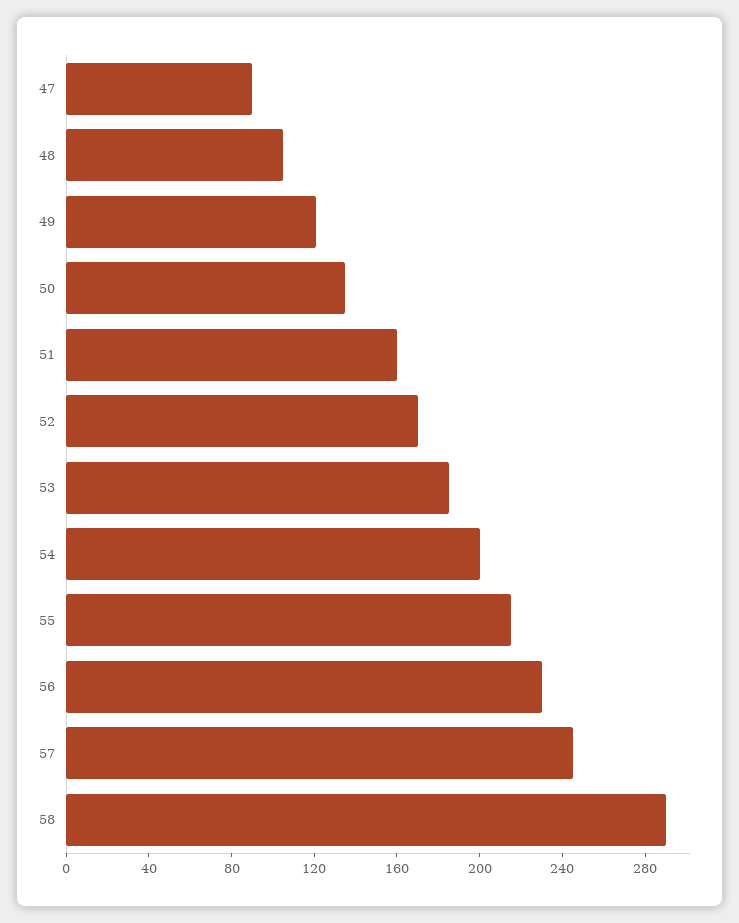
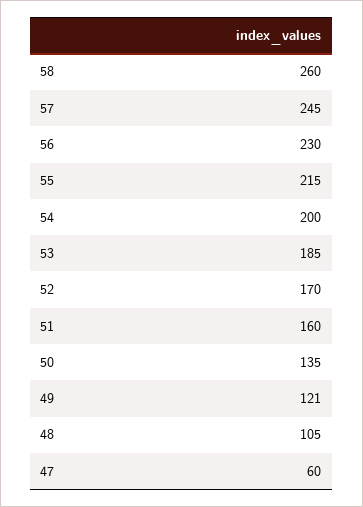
47: 90 -> 60
58: 290 -> 260

